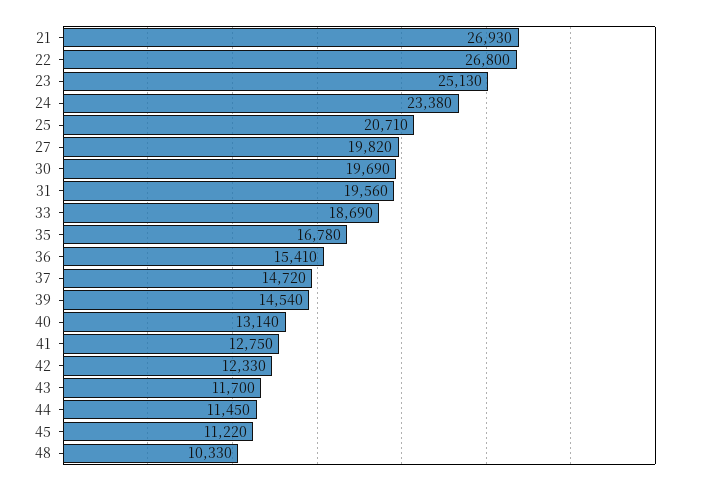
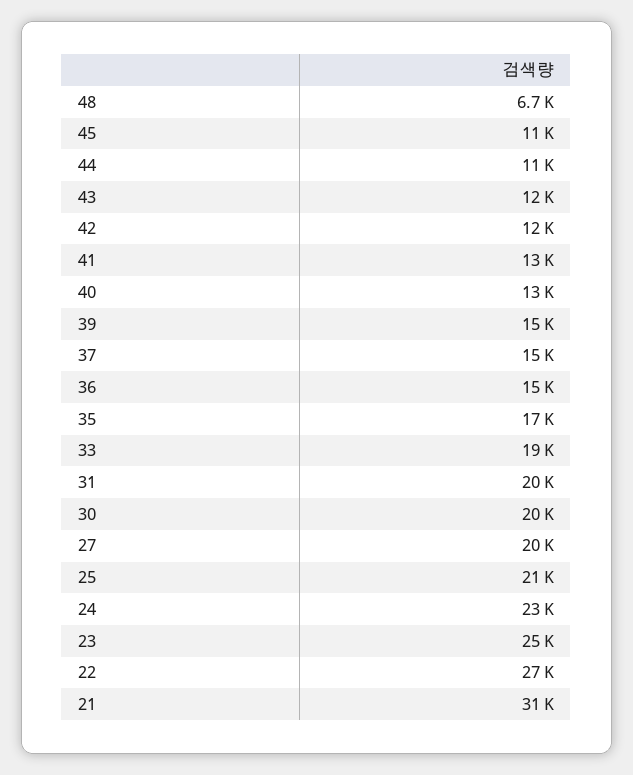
21: 26930 -> 31000
48: 10330 -> 6700

